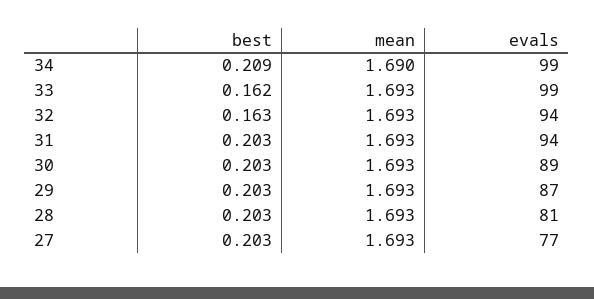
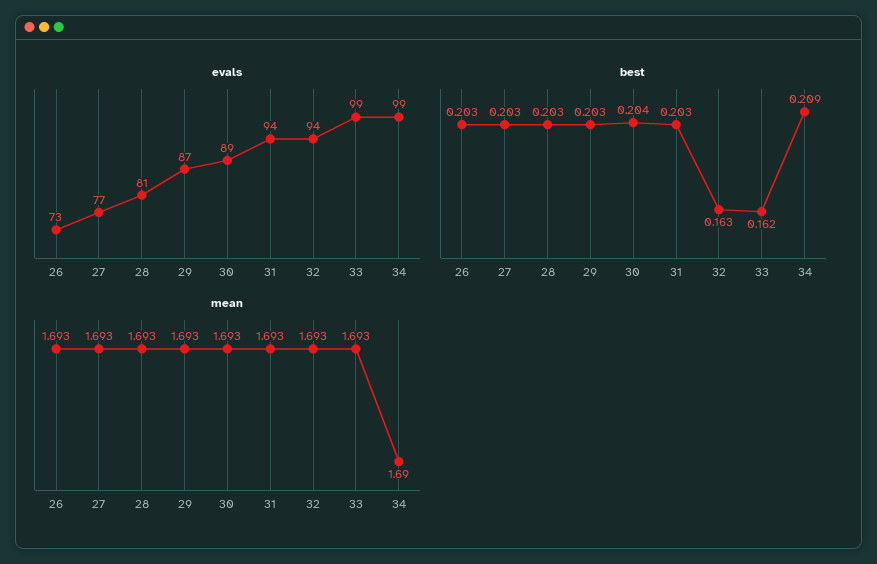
best, 30: 0.203 -> 0.204
evals, 26: none -> 73
best, 26: none -> 0.203
mean, 26: none -> 1.693

